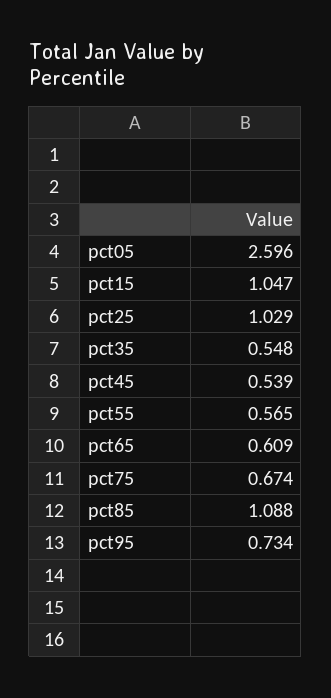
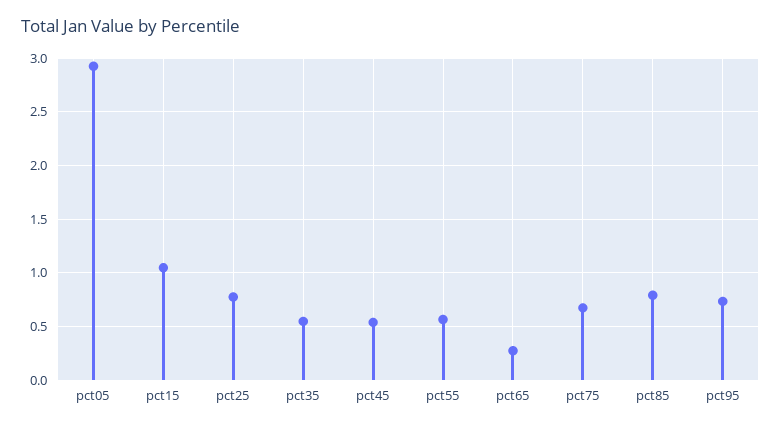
pct05: 2.596 -> 2.9
pct25: 1.029 -> 0.8
pct65: 0.609 -> 0.3
pct85: 1.088 -> 0.8

